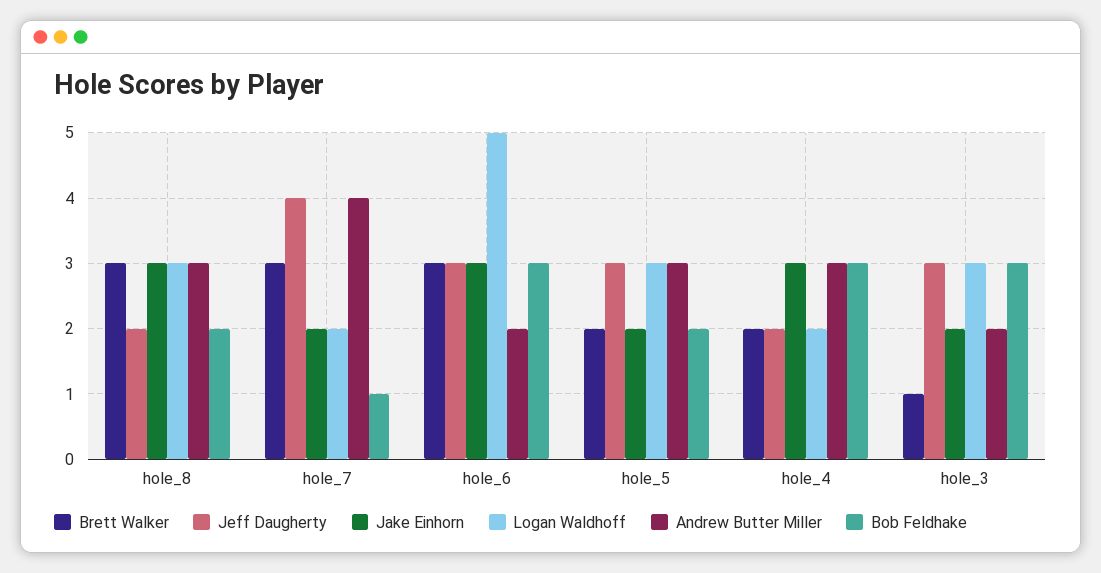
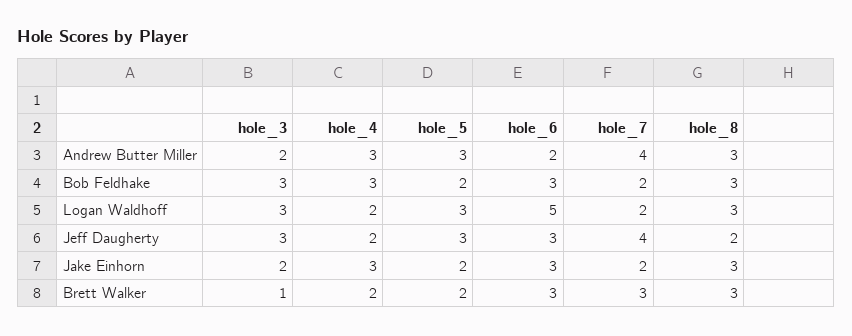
Bob Feldhake, hole_8: 2 -> 3
Bob Feldhake, hole_7: 1 -> 2

